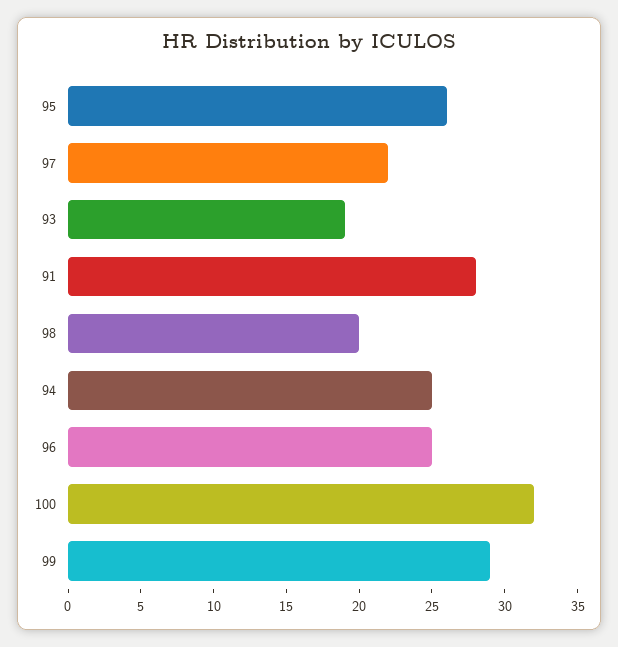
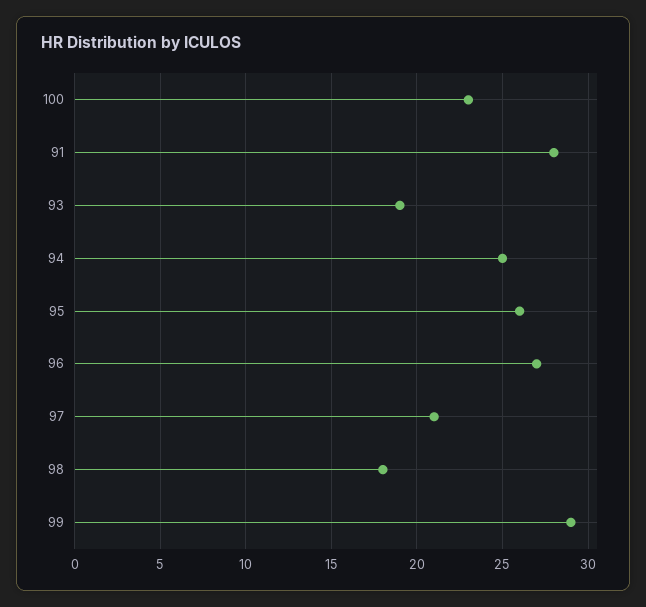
97: 22 -> 21
98: 20 -> 18
96: 25 -> 27
100: 32 -> 23

